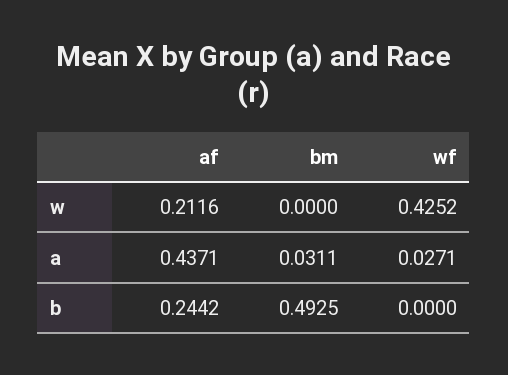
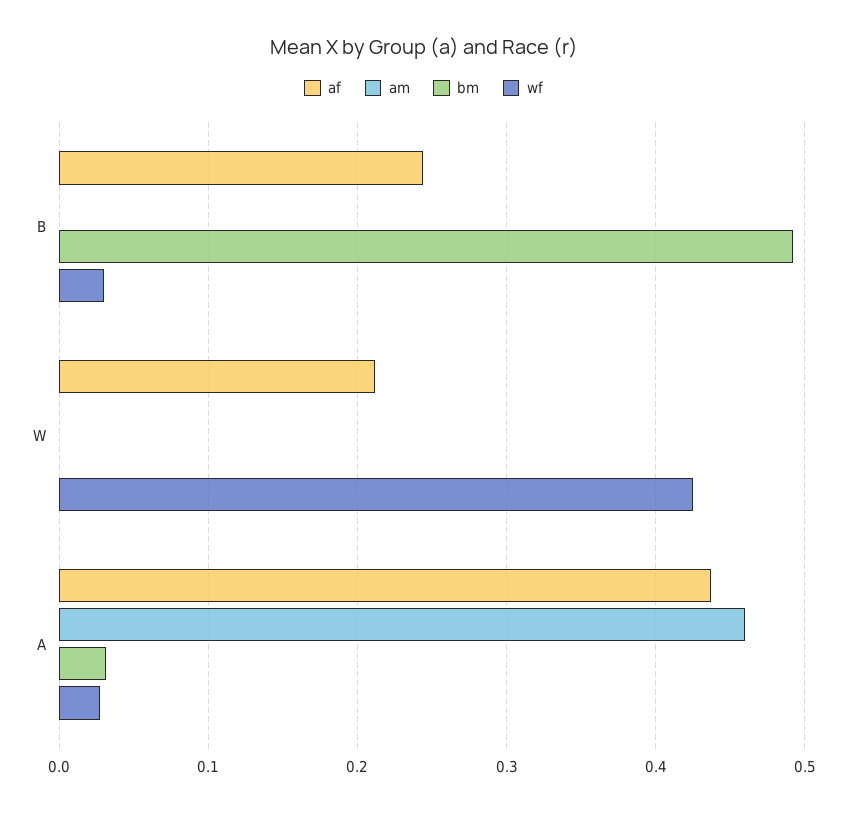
wf, b: 0 -> 0.03
am, b: none -> 0
am, w: none -> 0
am, a: none -> 0.46

